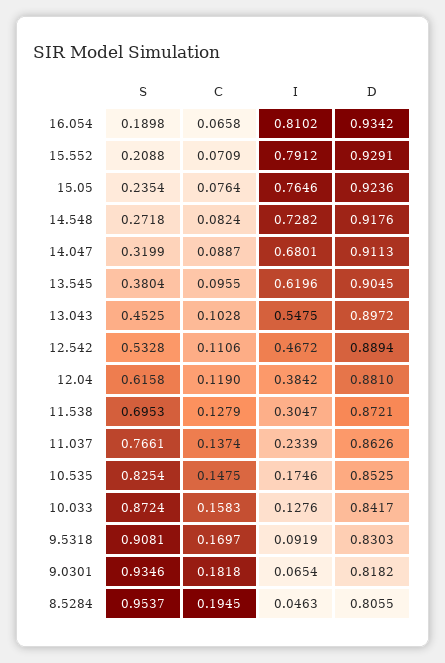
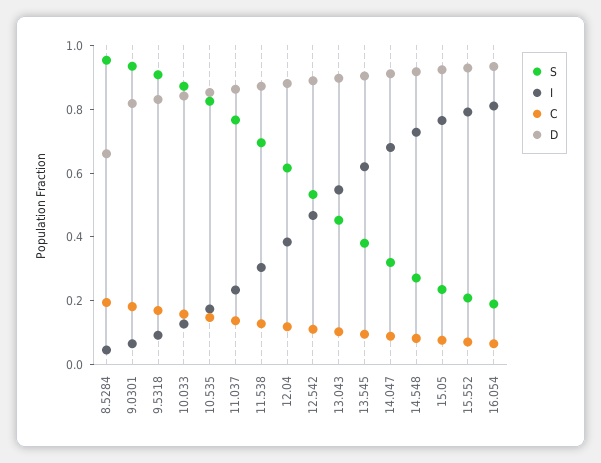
D, 8.5284: 0.8055 -> 0.65

